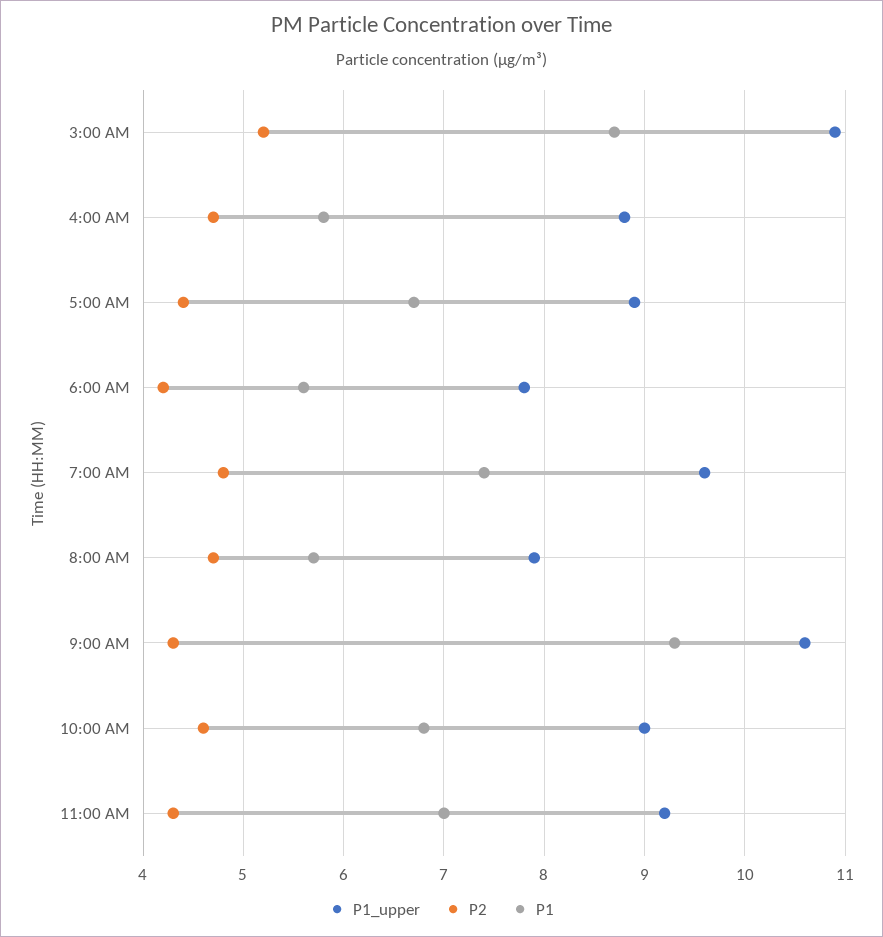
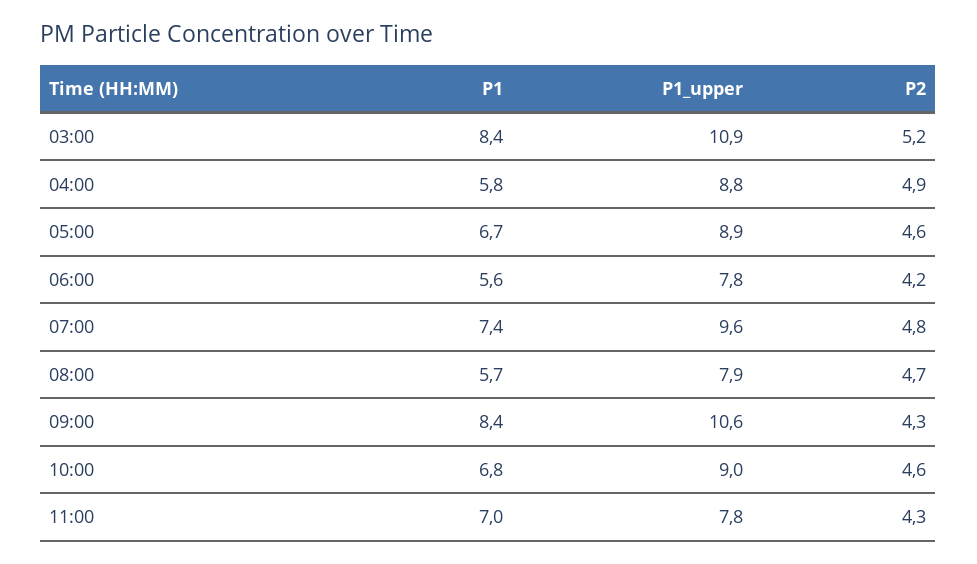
P1, 3:00 AM: 8.7 -> 8.4
P2, 4:00 AM: 4.7 -> 4.9
P2, 5:00 AM: 4.4 -> 4.6
P1, 9:00 AM: 9.3 -> 8.4
P1_upper, 11:00 AM: 9.2 -> 7.8

